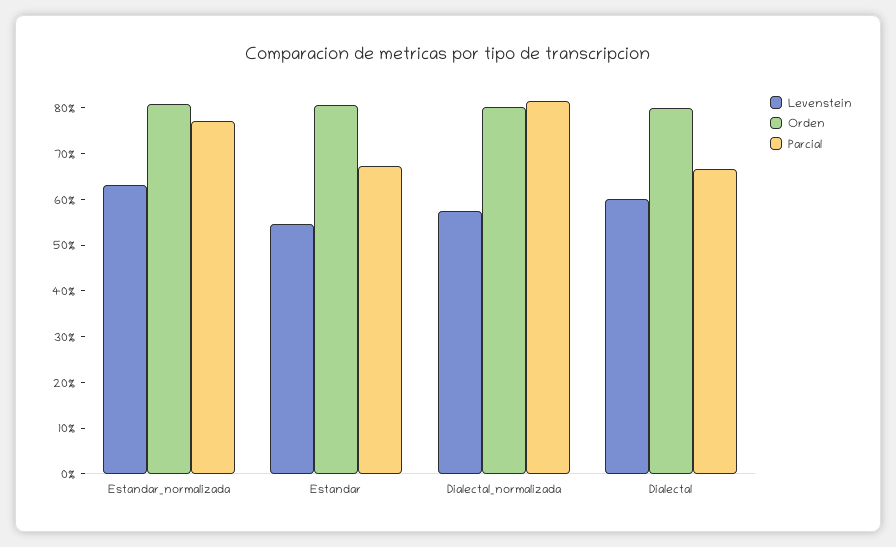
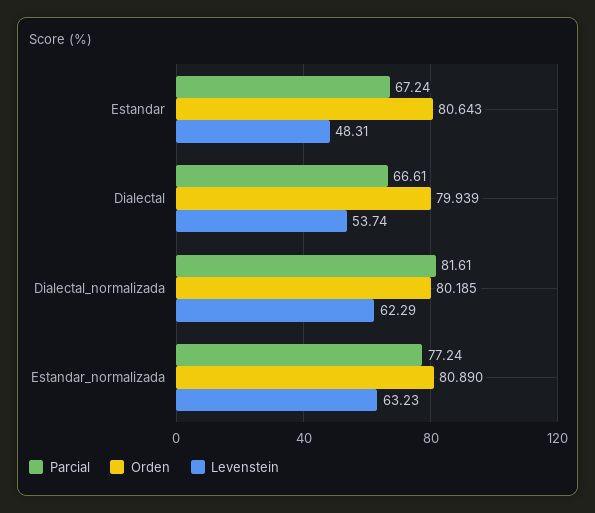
Levenstein, Estandar: 54 -> 48.31
Levenstein, Dialectal_normalizada: 58 -> 62.29
Levenstein, Dialectal: 60 -> 53.74

